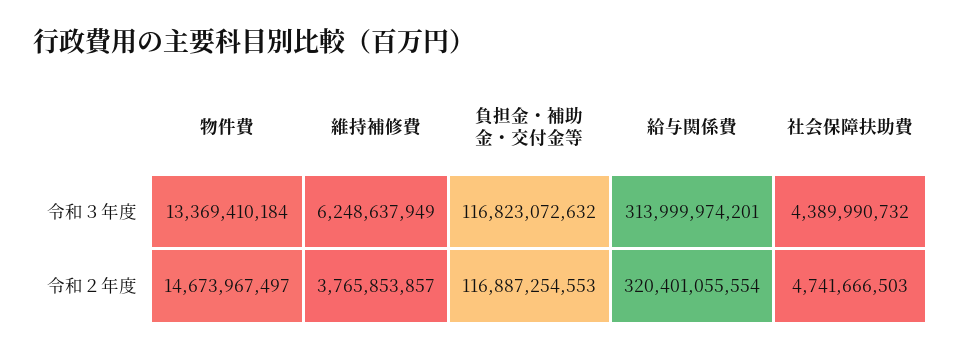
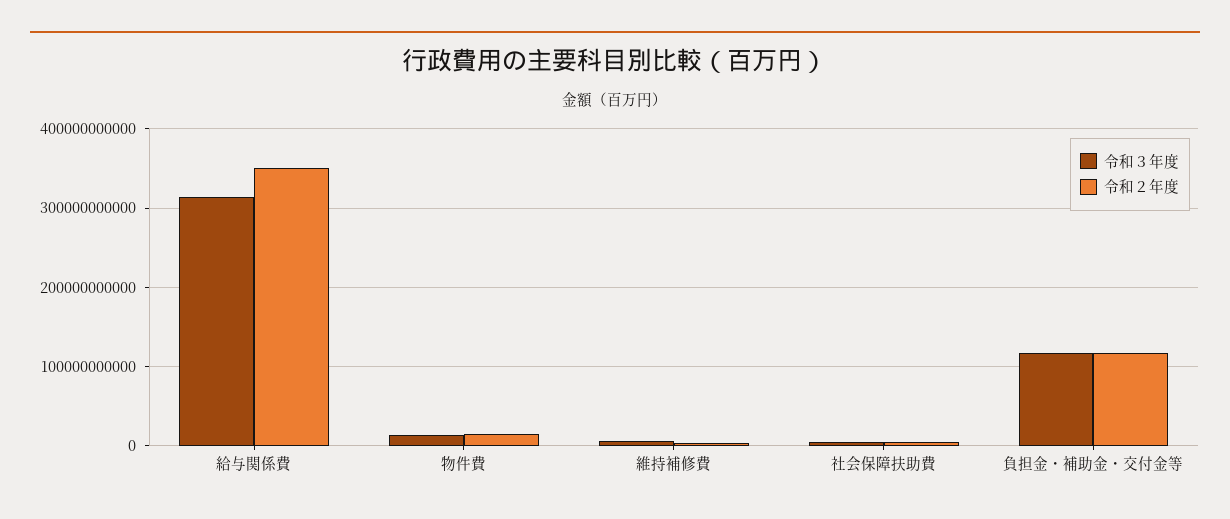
令和２年度, 給与関係費: 320401055554 -> 350000000000

